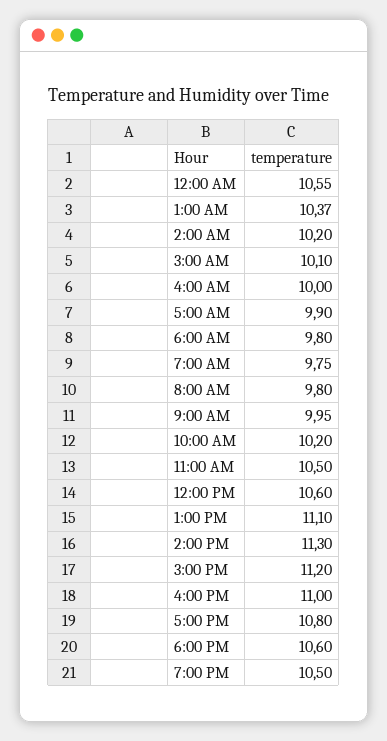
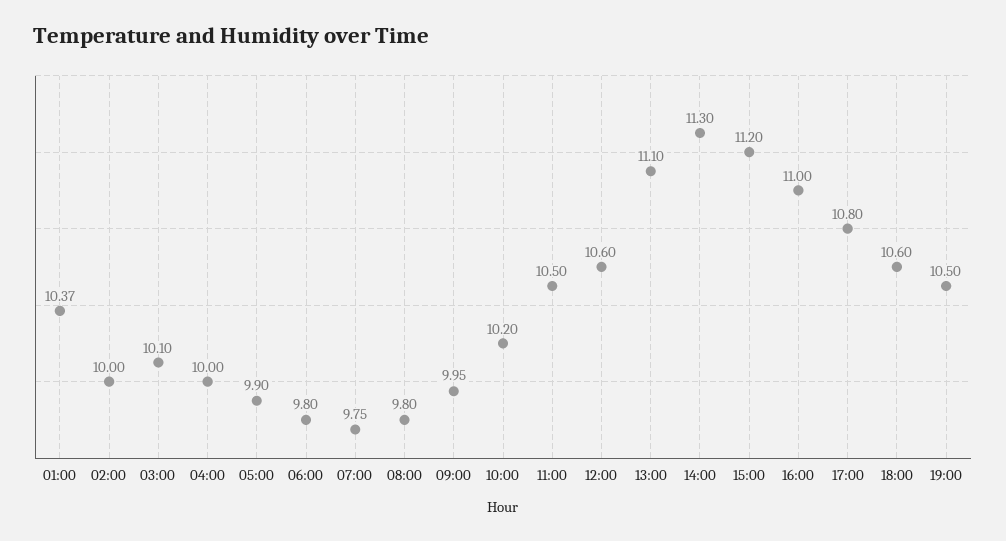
12:00 AM: 10.55 -> none
2:00 AM: 10.2 -> 10

